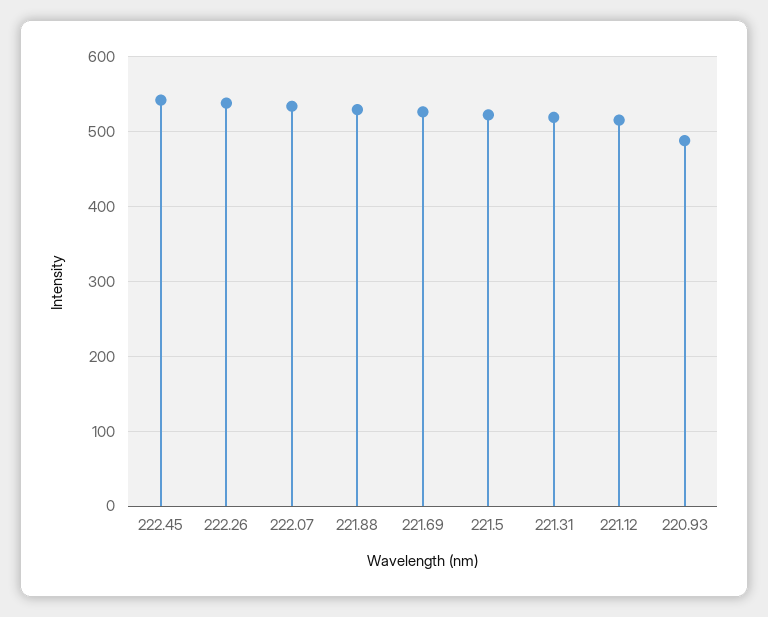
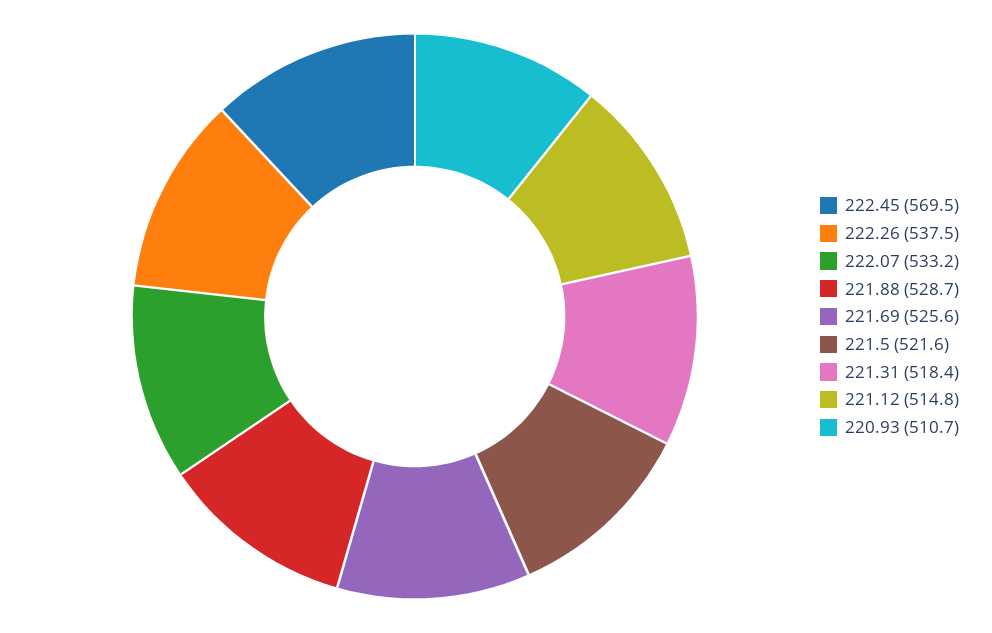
222.45: 540 -> 569.5
220.93: 490 -> 510.7

